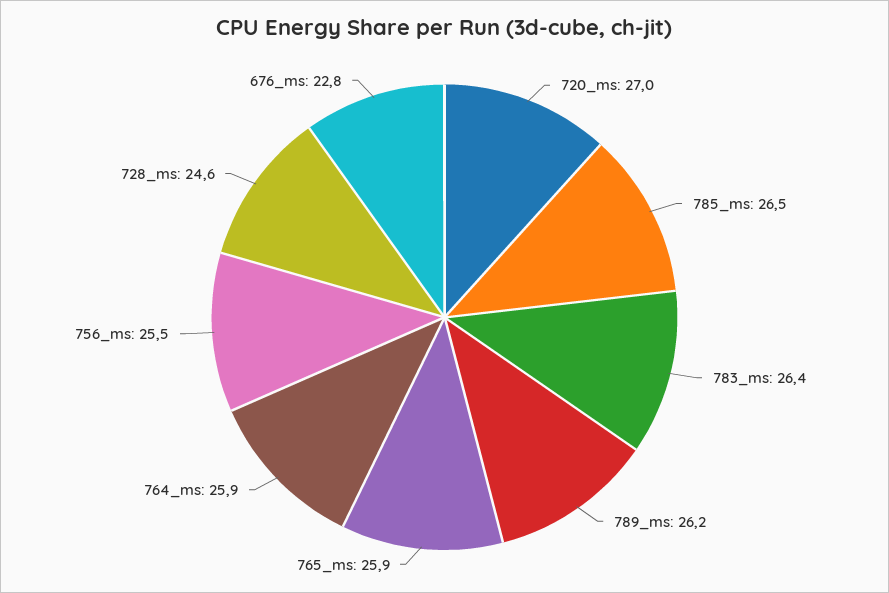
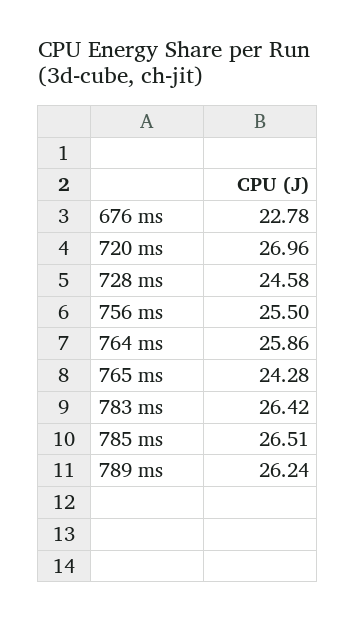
765_ms: 25.9 -> 24.28

